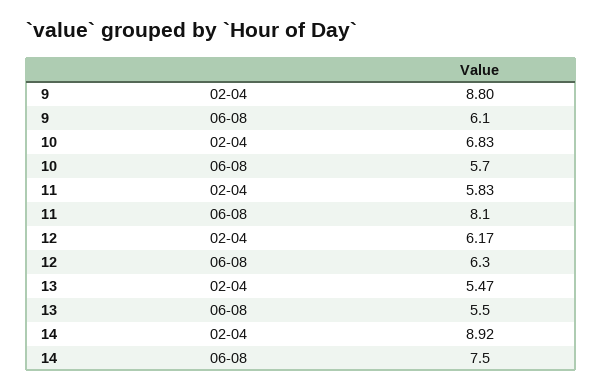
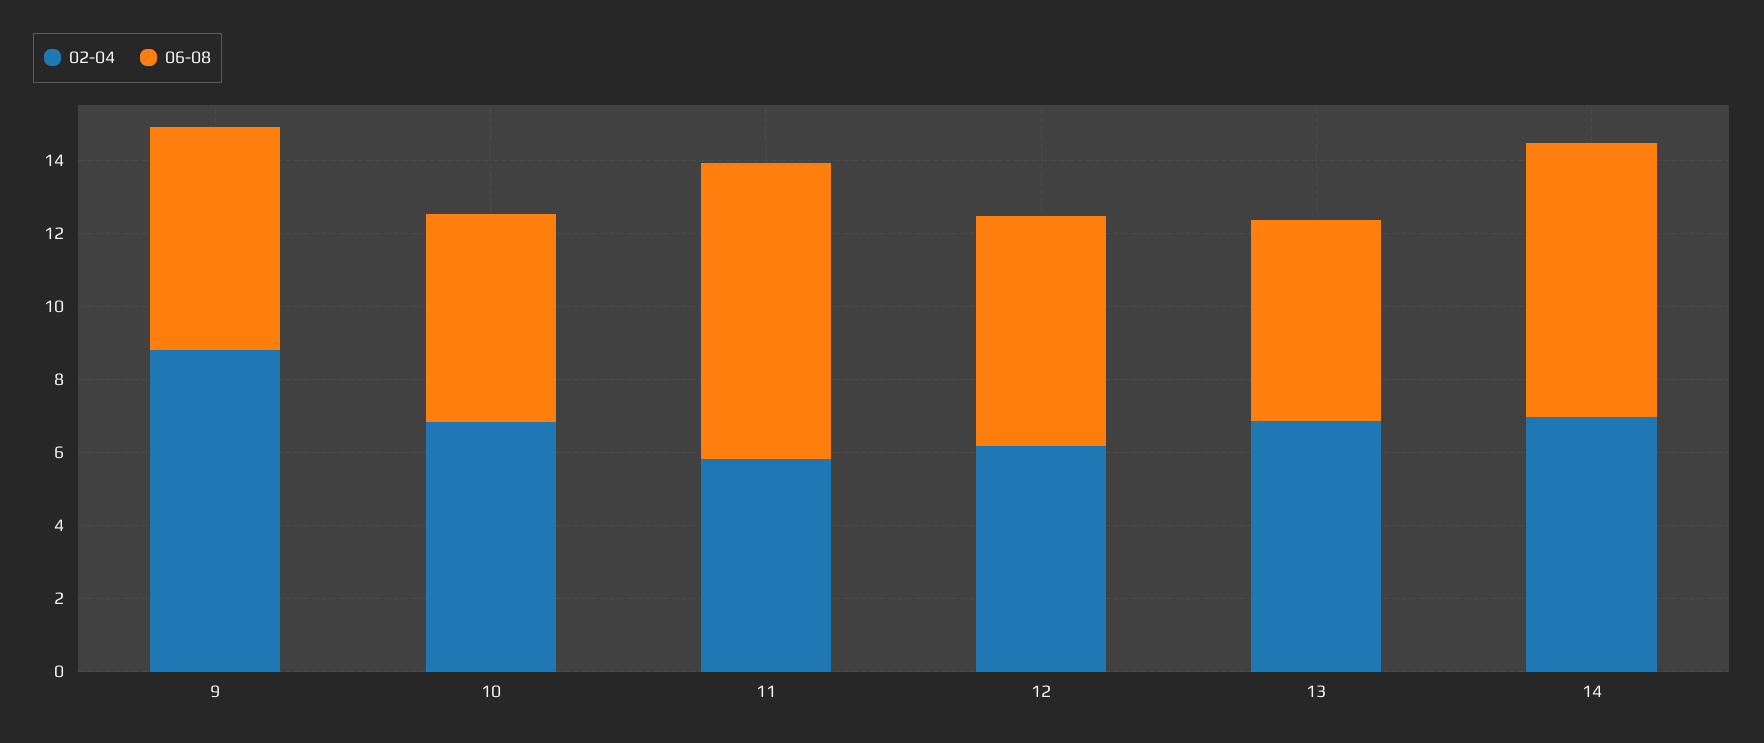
02-04, 13: 5.47 -> 7
02-04, 14: 8.92 -> 7

